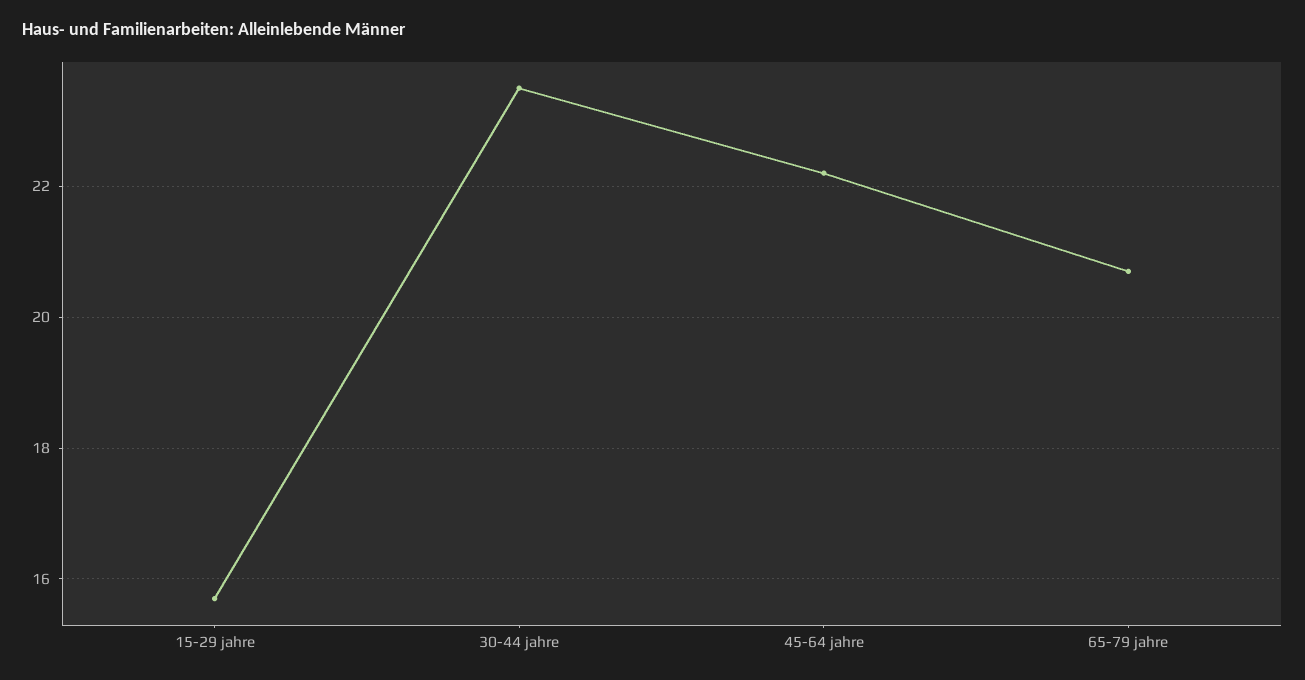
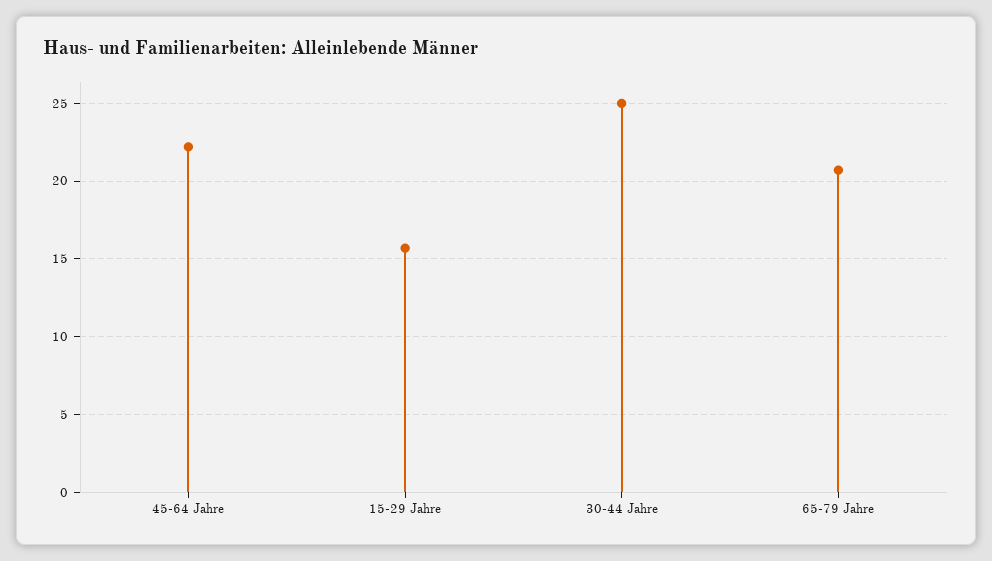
30-44 jahre: 23.5 -> 25

